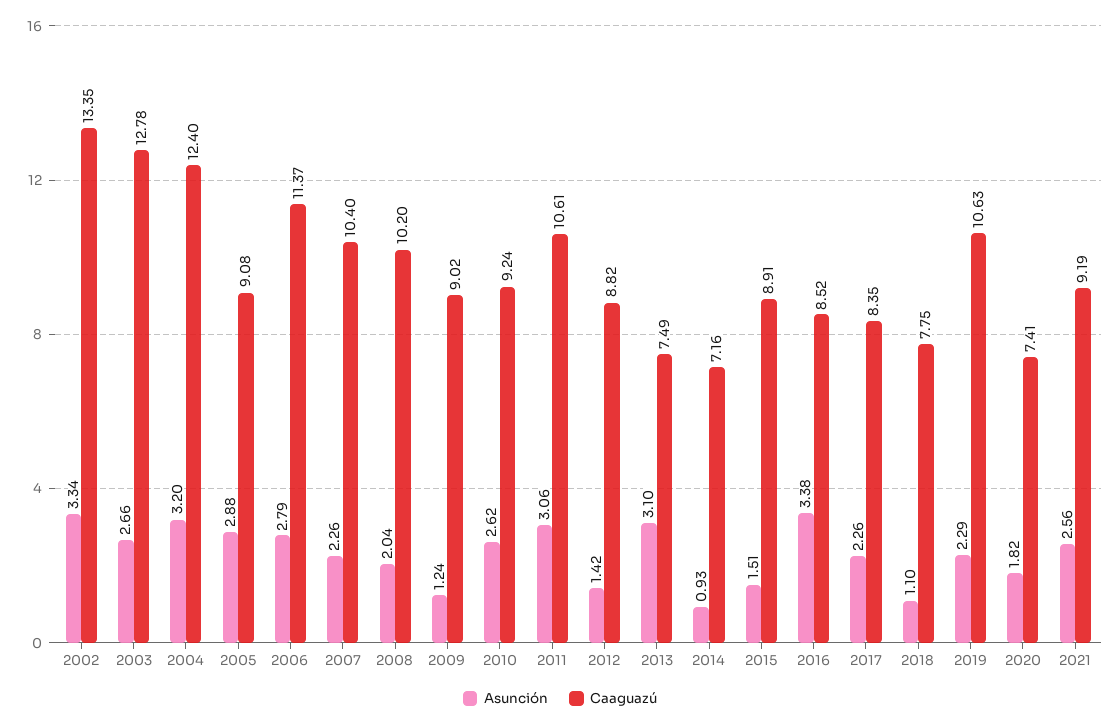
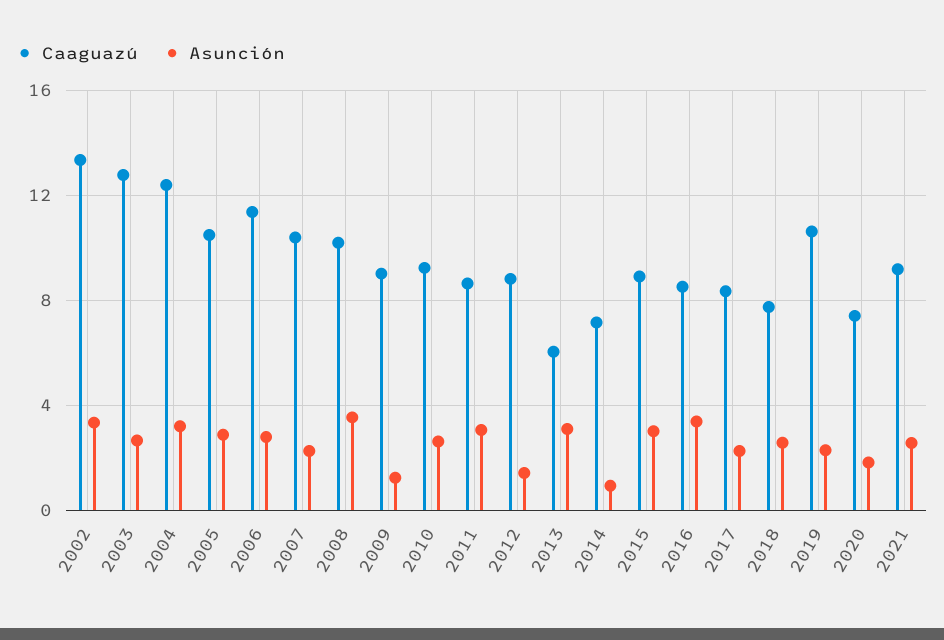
Caaguazú, 2005: 9.08 -> 10.5
Asunción, 2008: 2.04 -> 3.5
Caaguazú, 2011: 10.61 -> 8.5
Caaguazú, 2013: 7.49 -> 6
Asunción, 2015: 1.51 -> 3
Asunción, 2018: 1.1 -> 2.5

